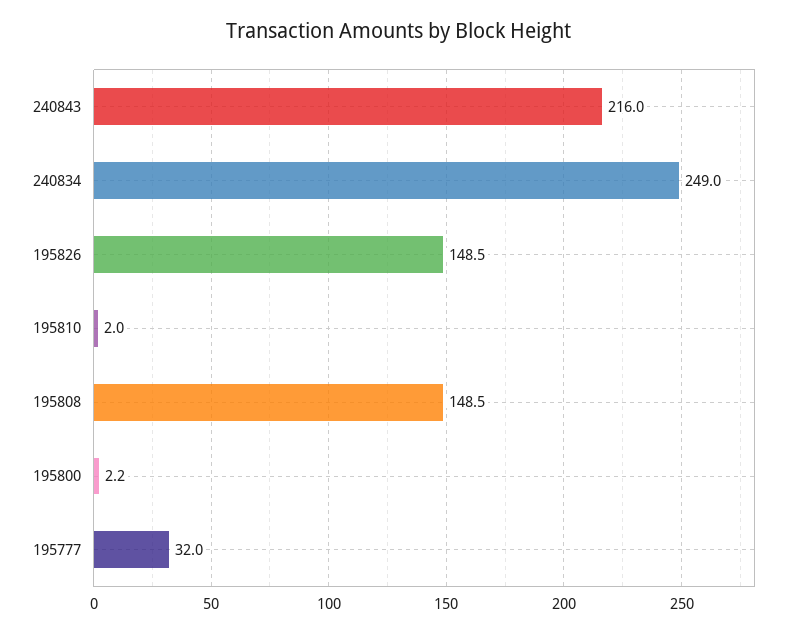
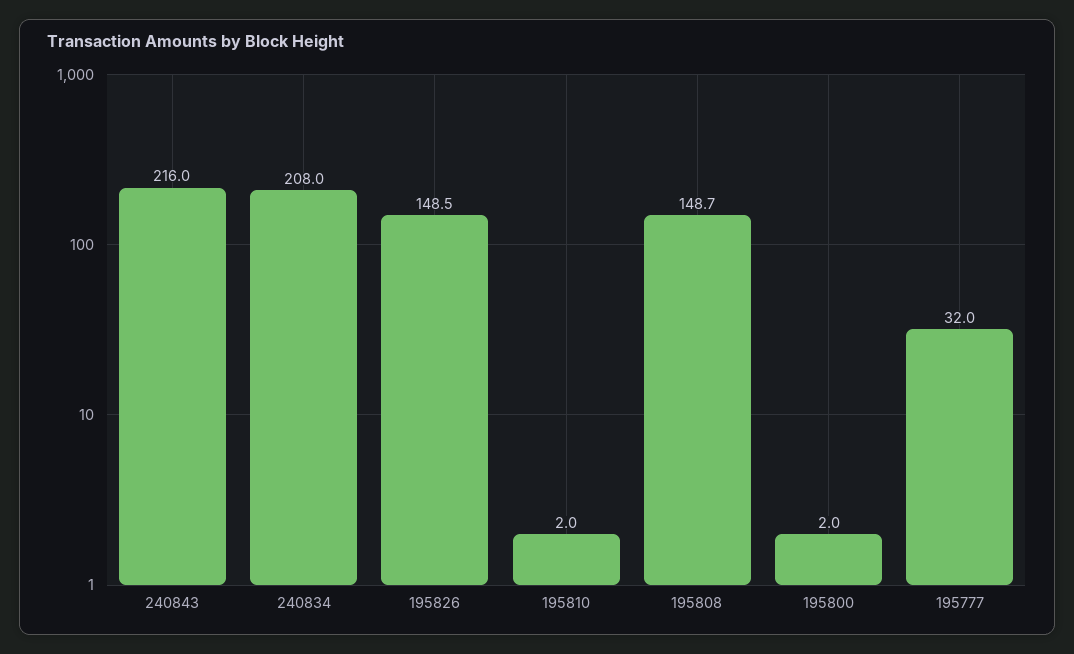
240834: 249 -> 208
195808: 148.5 -> 148.7
195800: 2.2 -> 2

